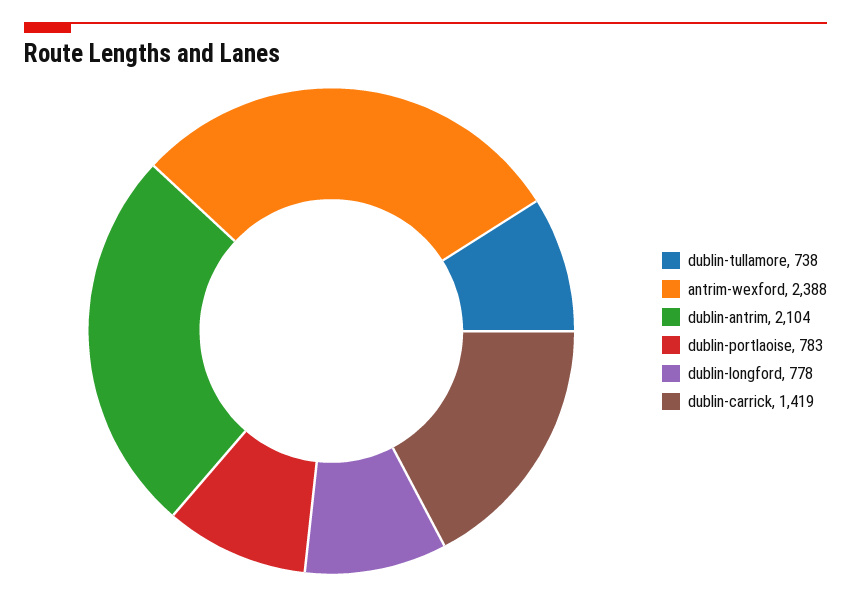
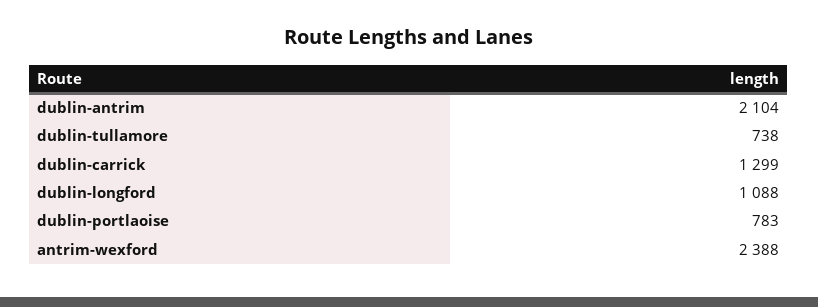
dublin-longford: 778 -> 1088
dublin-carrick: 1419 -> 1299

